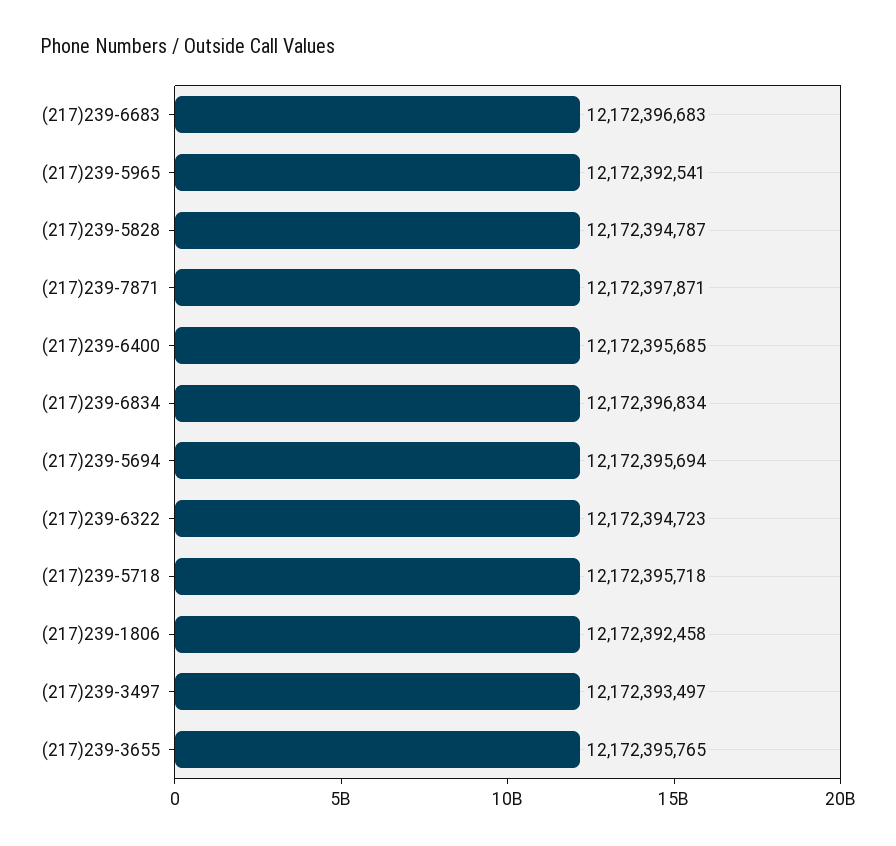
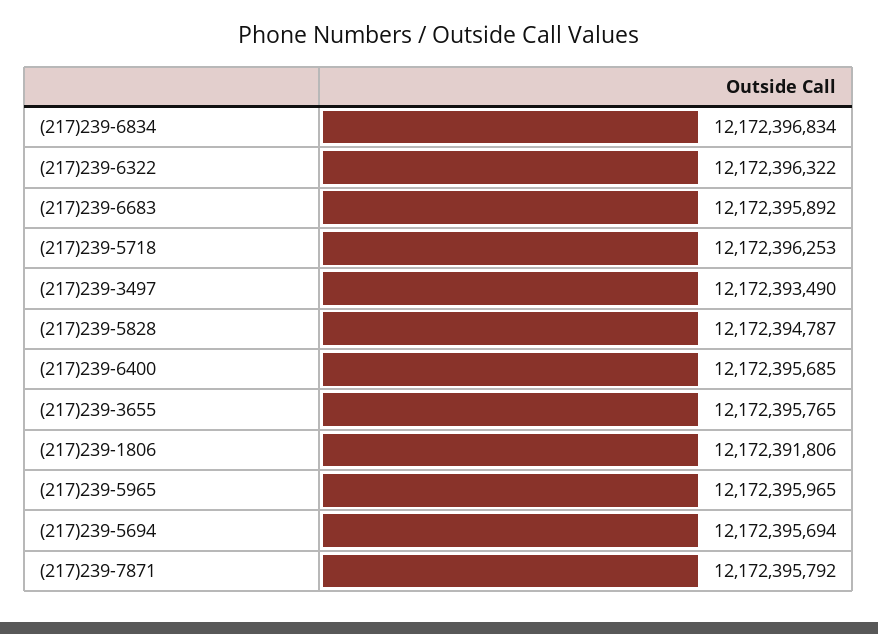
(217)239-6683: 12172396683 -> 12172395892
(217)239-5965: 12172392541 -> 12172395965
(217)239-7871: 12172397871 -> 12172395792
(217)239-6322: 12172394723 -> 12172396322
(217)239-5718: 12172395718 -> 12172396253
(217)239-1806: 12172392458 -> 12172391806
(217)239-3497: 12172393497 -> 12172393490

